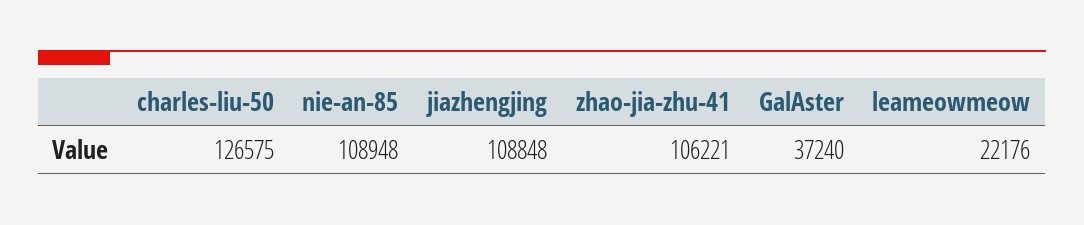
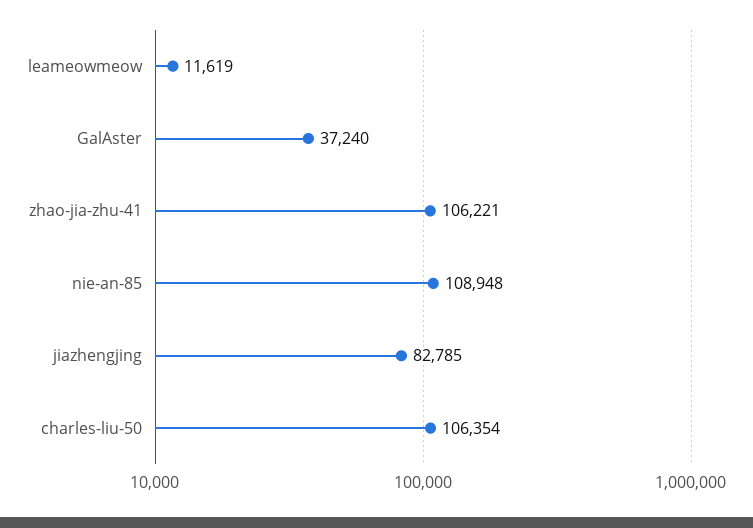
charles-liu-50: 126575 -> 106354
jiazhengjing: 108848 -> 82785
leameowmeow: 22176 -> 11619

